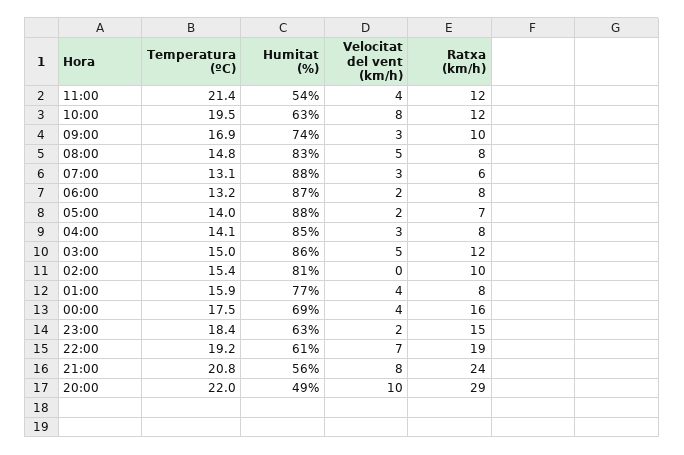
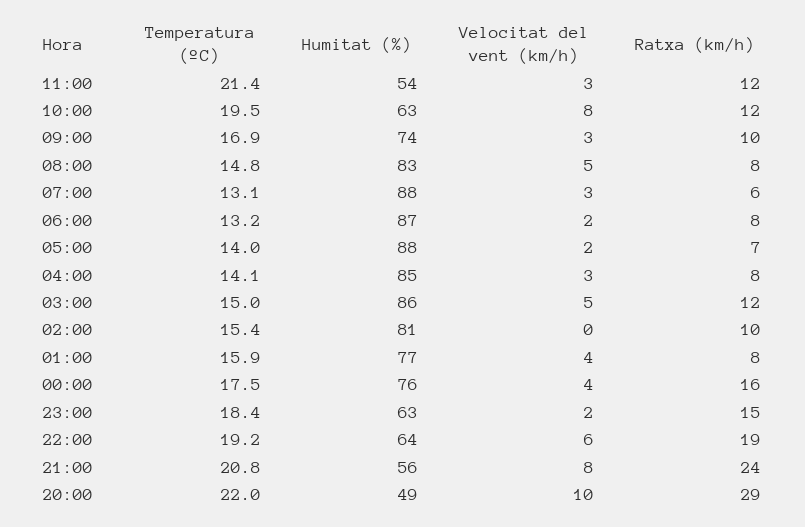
Velocitat del vent (km/h), 11:00: 4 -> 3
Humitat (%), 00:00: 69 -> 76
Humitat (%), 22:00: 61 -> 64
Velocitat del vent (km/h), 22:00: 7 -> 6

